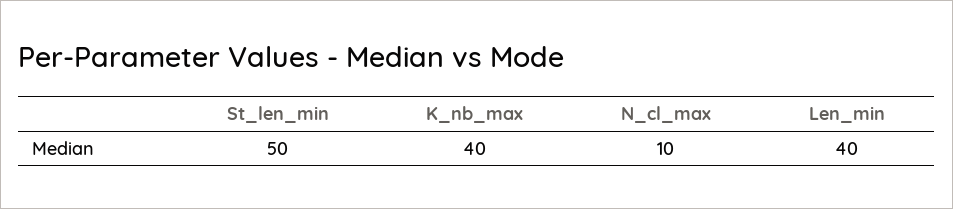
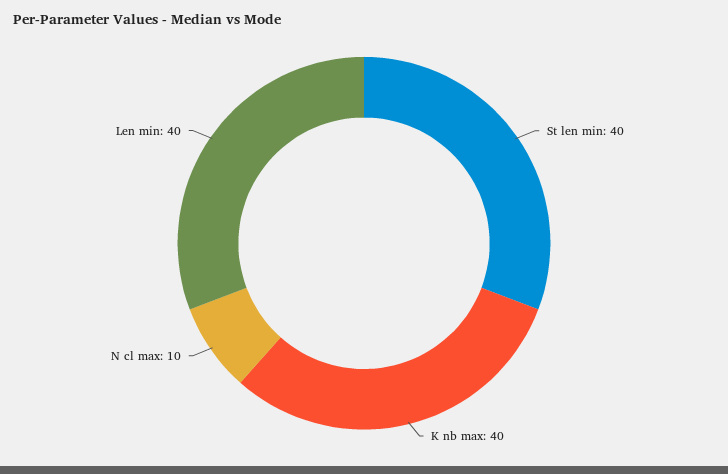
St_len_min: 50 -> 40

